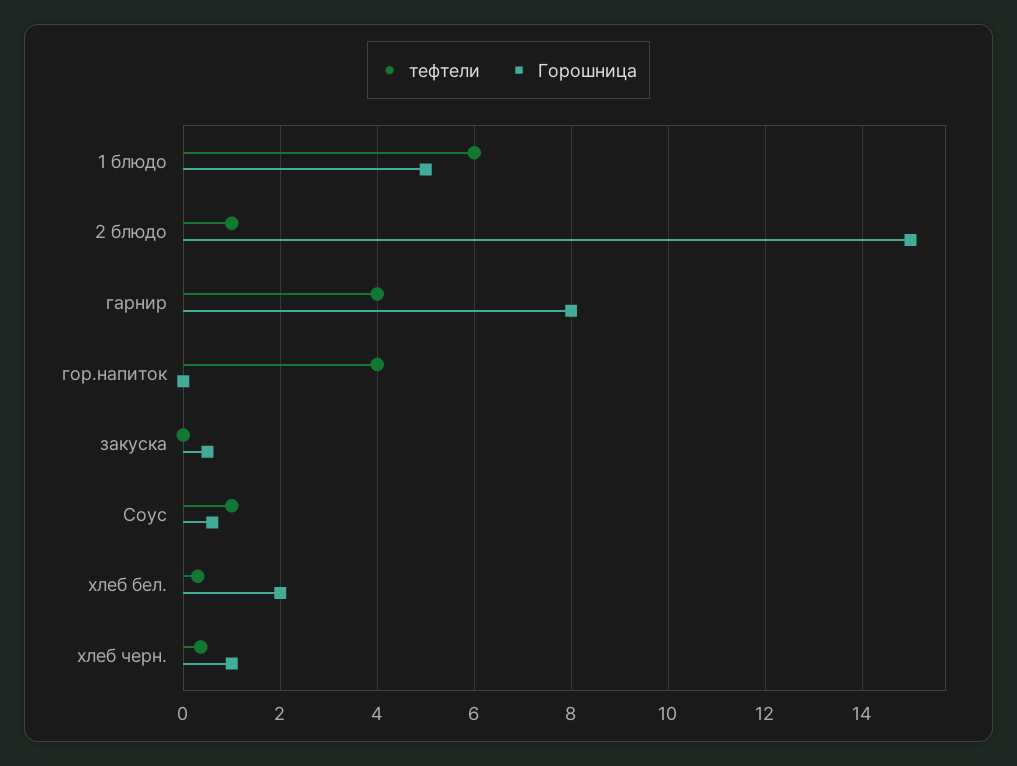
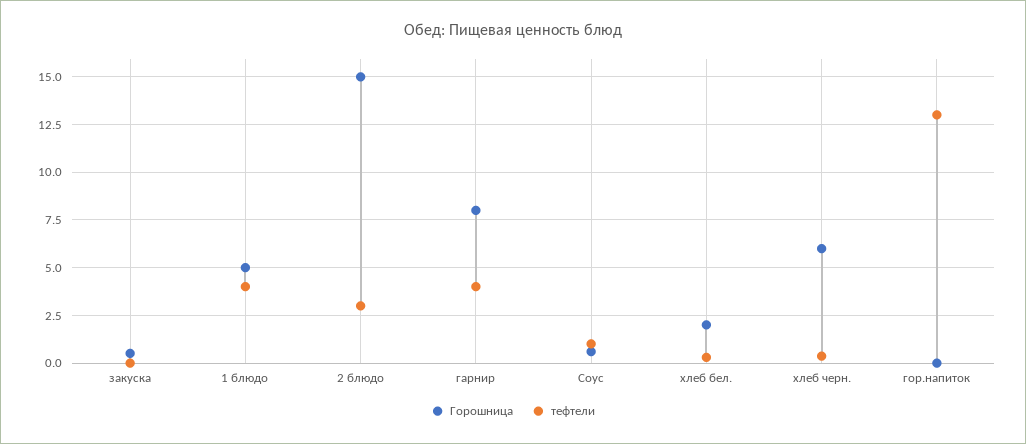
тефтели, 1 блюдо: 6 -> 4
тефтели, 2 блюдо: 1 -> 3
тефтели, гор.напиток: 4 -> 13
Горошница, хлеб черн.: 1 -> 6

